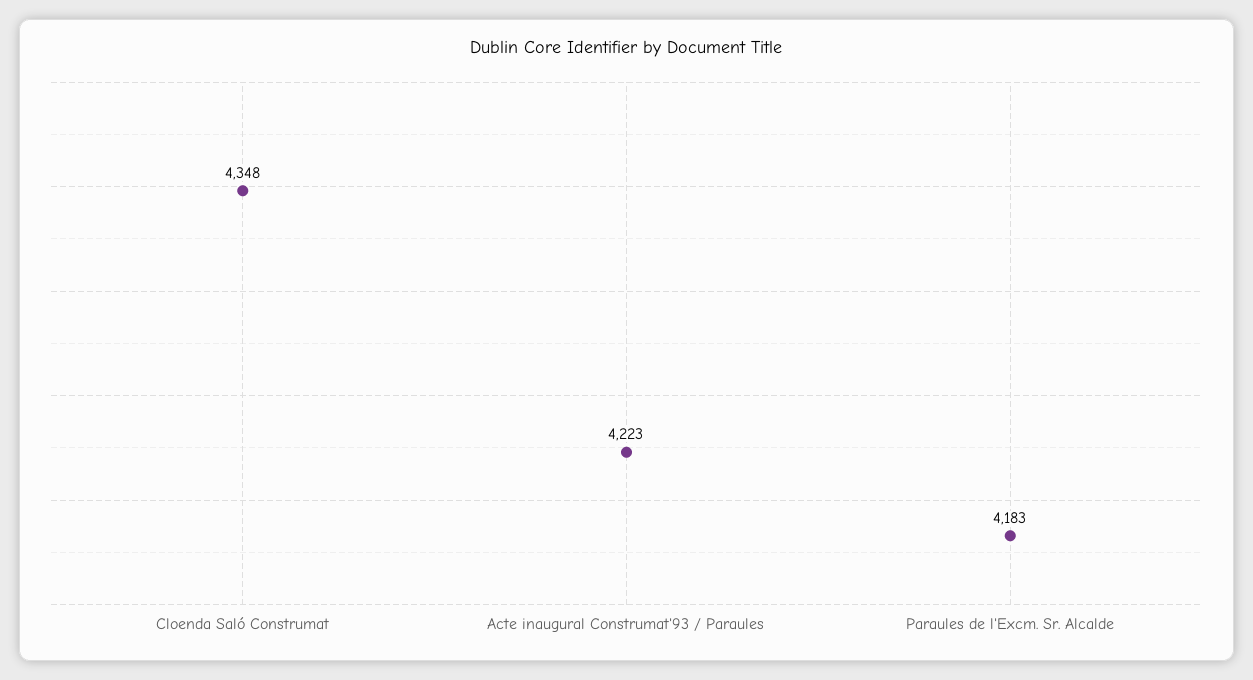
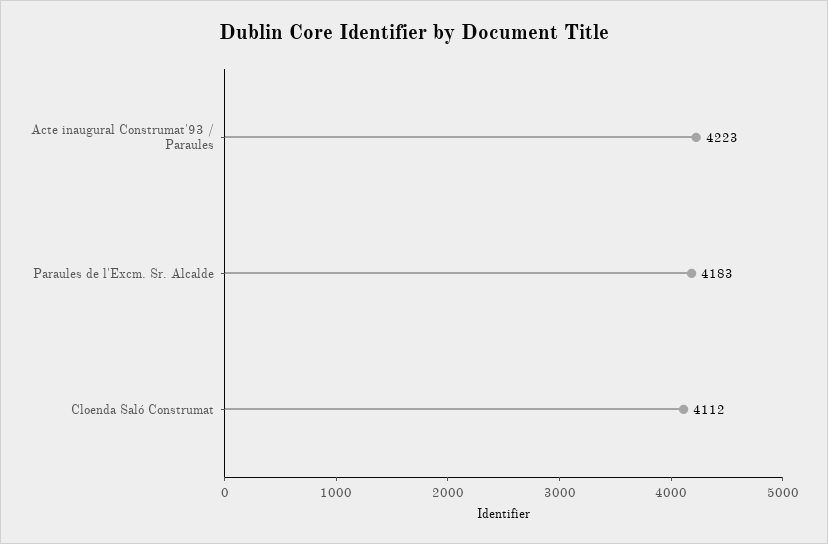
Cloenda Saló Construmat: 4348 -> 4112

